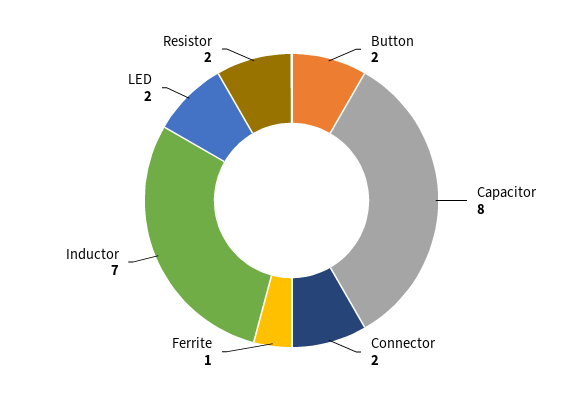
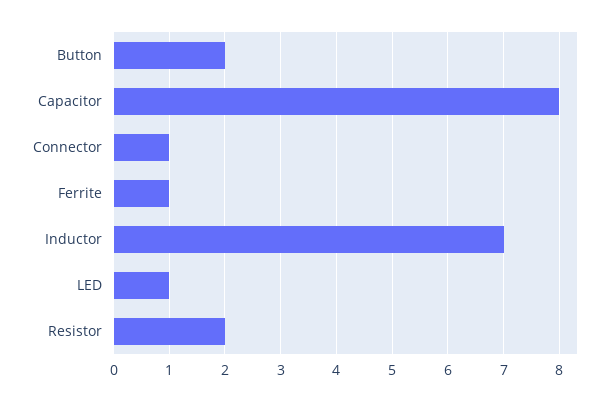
Connector: 2 -> 1
LED: 2 -> 1

